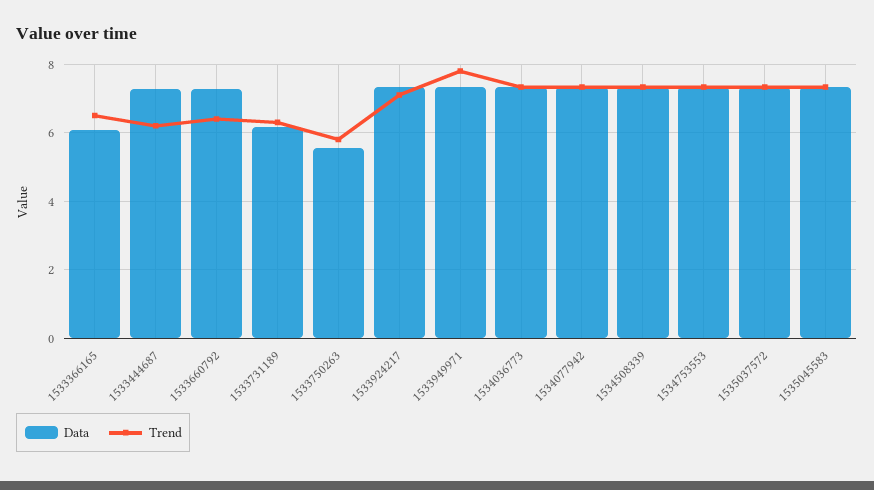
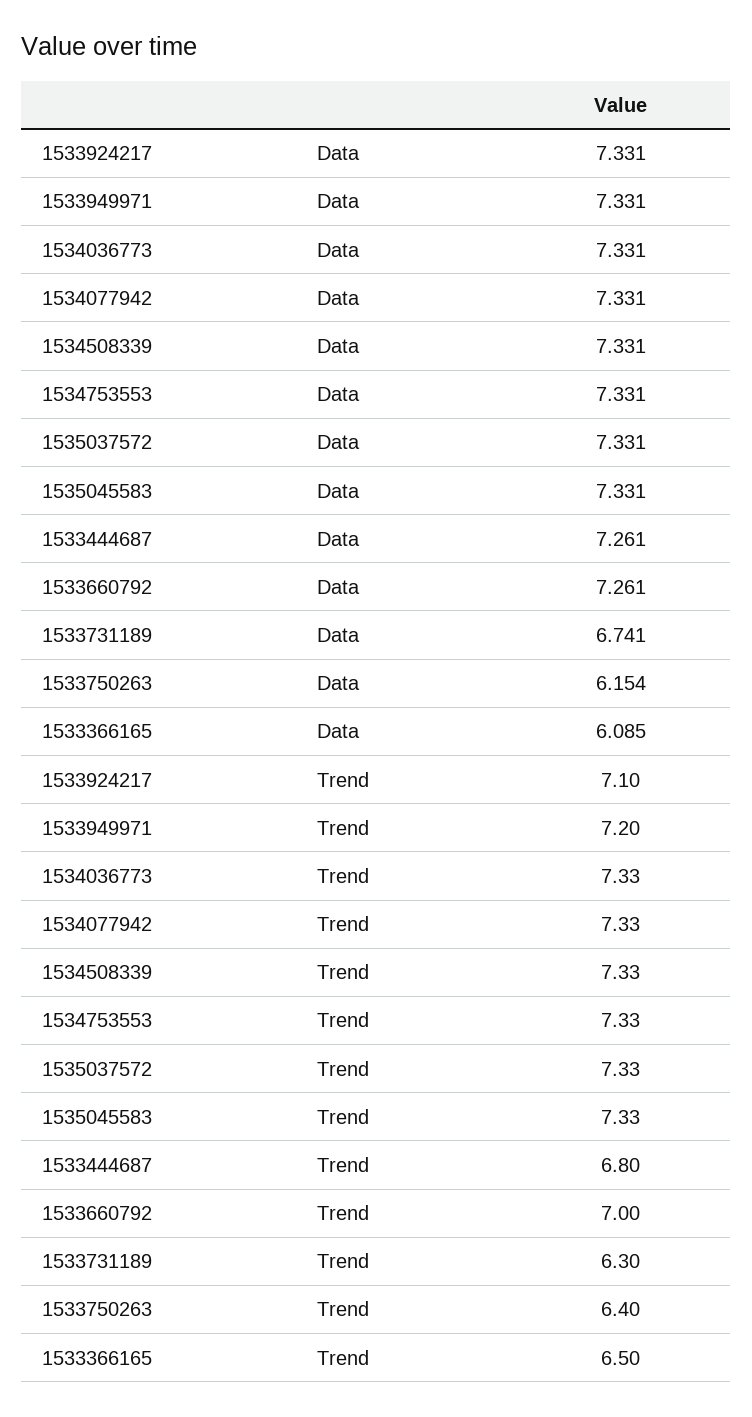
Trend, 1533444687: 6.2 -> 6.8
Trend, 1533660792: 6.4 -> 7
Data, 1533731189: 6.2 -> 6.741
Data, 1533750263: 5.6 -> 6.154
Trend, 1533750263: 5.8 -> 6.4
Trend, 1533949971: 7.8 -> 7.2

